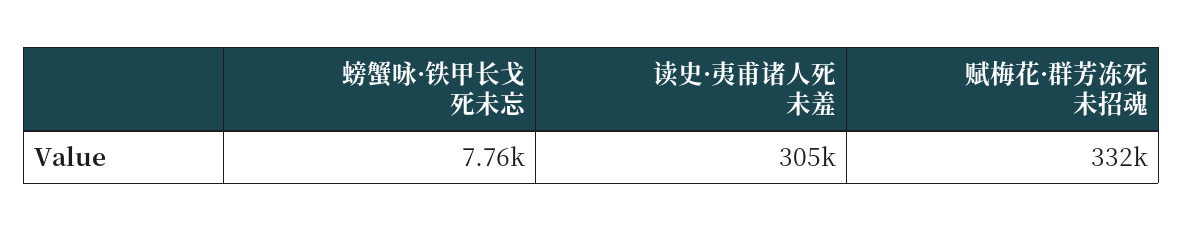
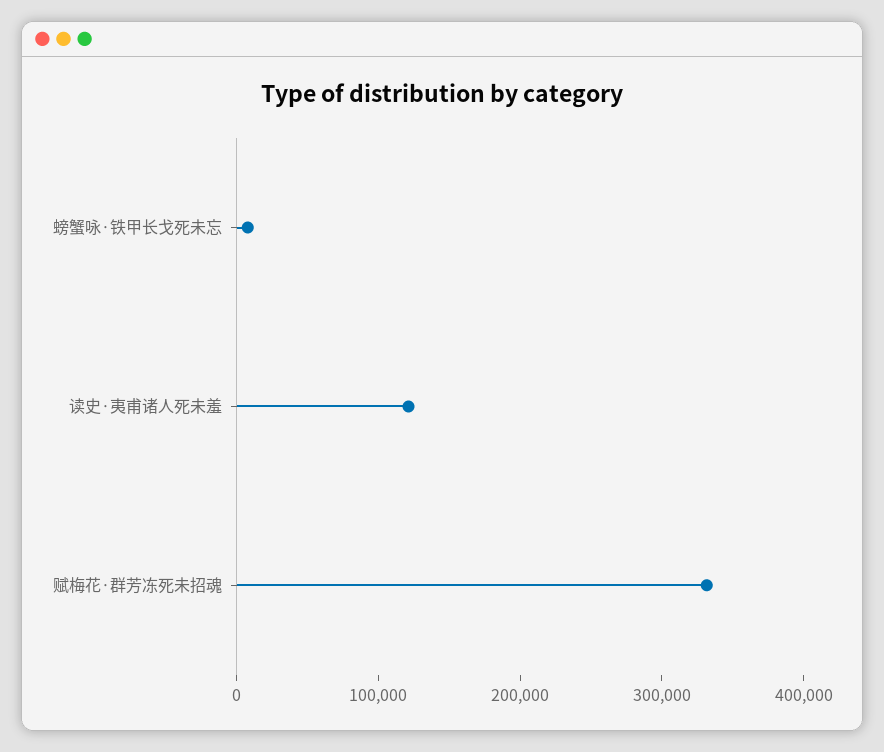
读史·夷甫诸人死未羞: 305000 -> 120000

